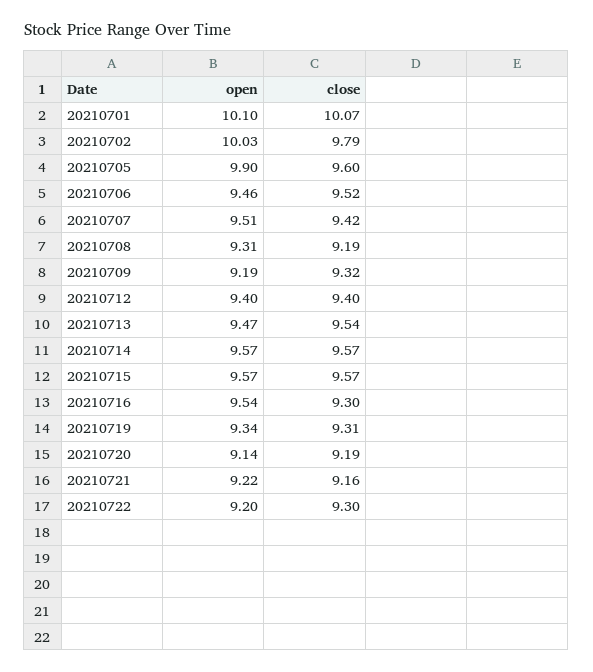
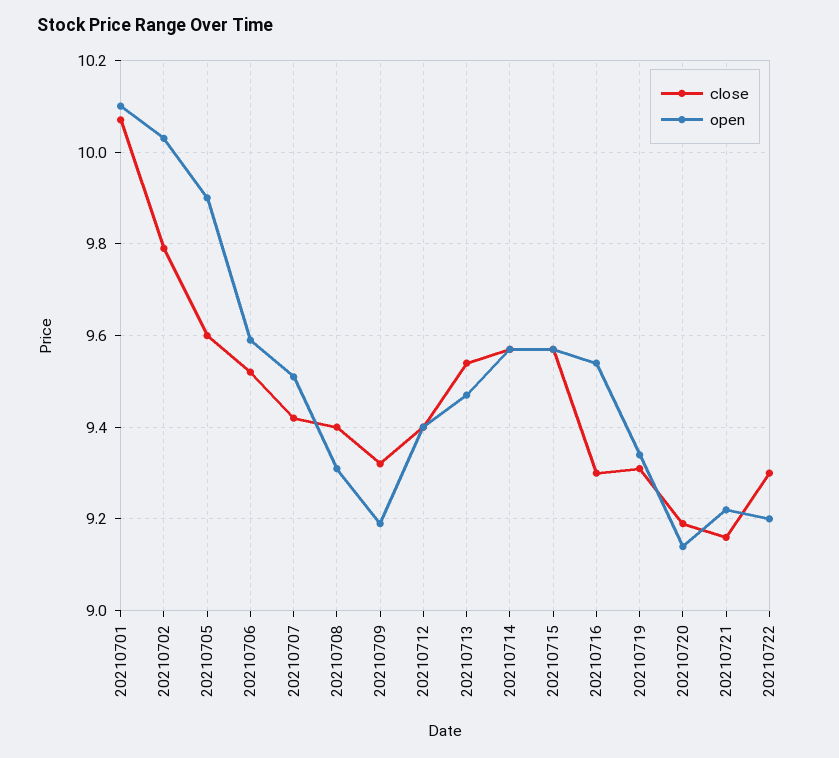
open, 20210706: 9.46 -> 9.6
close, 20210708: 9.19 -> 9.4

